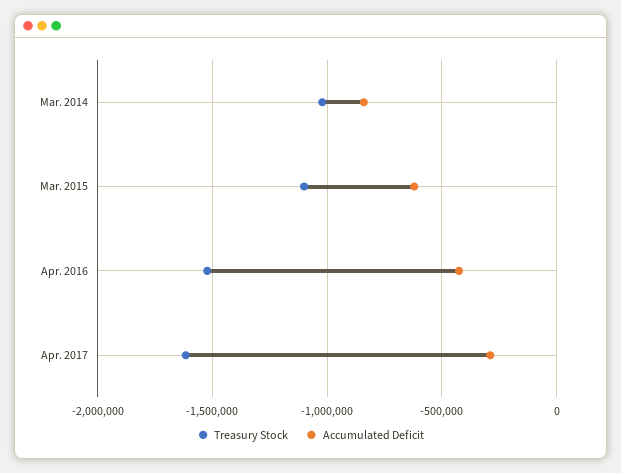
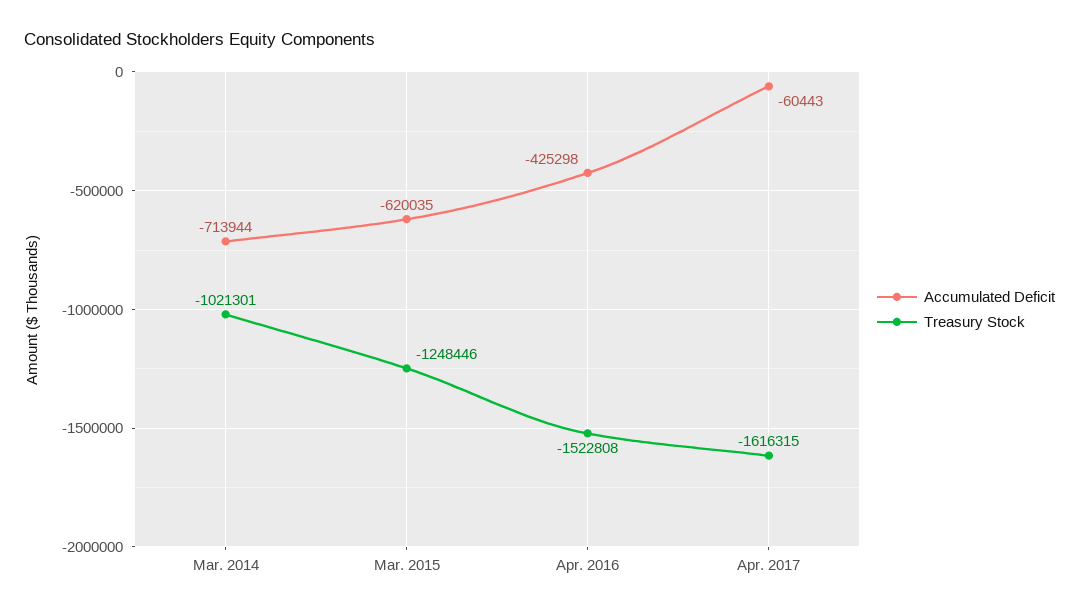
Accumulated Deficit, Mar. 2014: -850000 -> -713944
Treasury Stock, Mar. 2015: -1100000 -> -1248446
Accumulated Deficit, Apr. 2017: -300000 -> -60443

